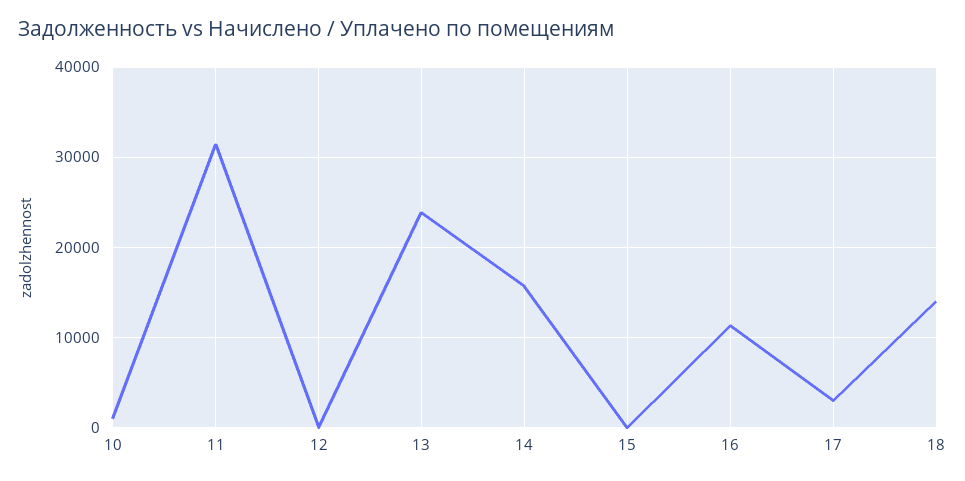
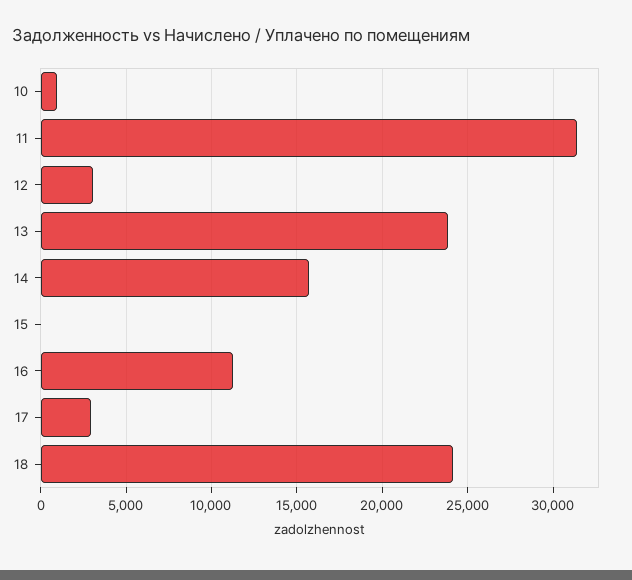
12: 0 -> 3000
18: 14000 -> 24000

